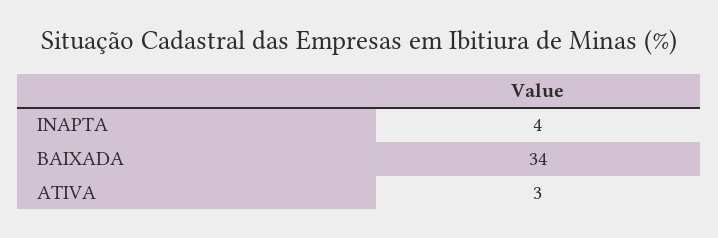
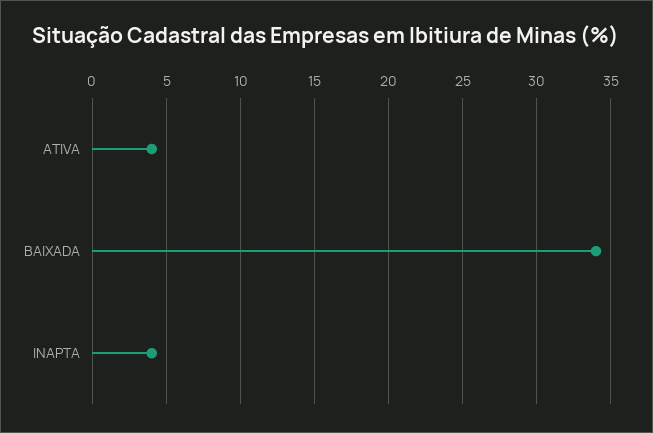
ATIVA: 3 -> 4

